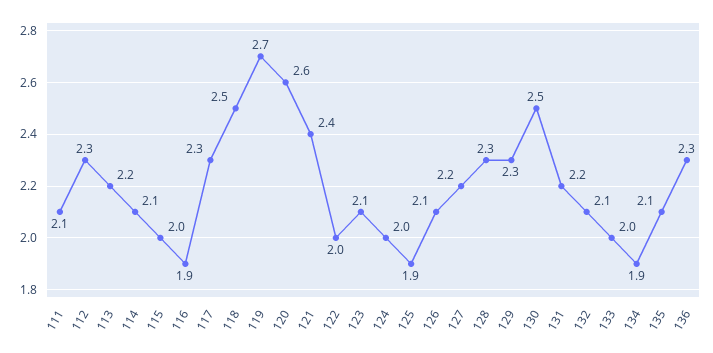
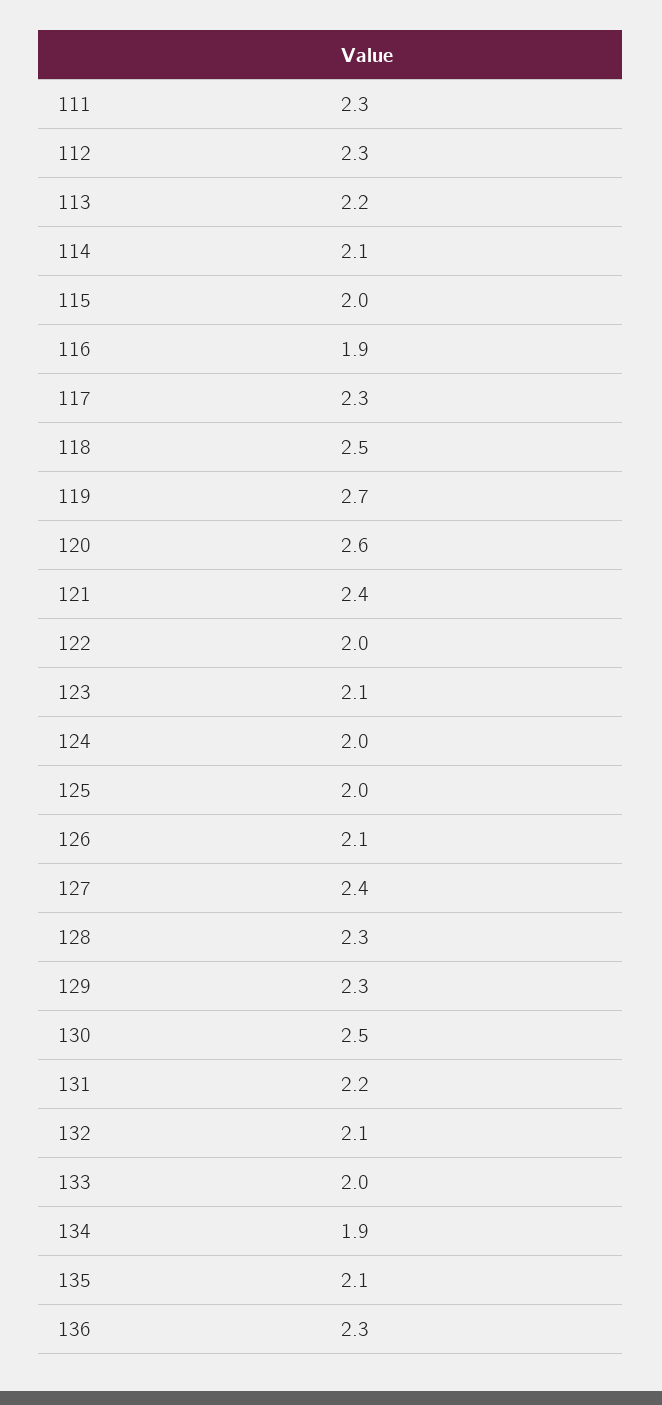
111: 2.1 -> 2.3
125: 1.9 -> 2
127: 2.2 -> 2.4

